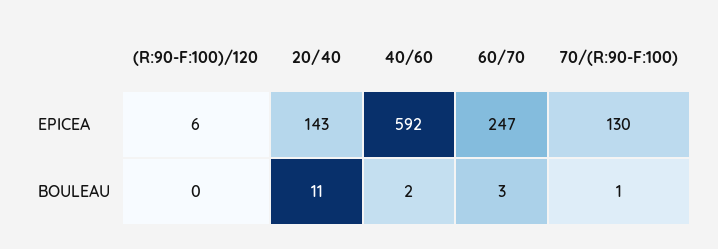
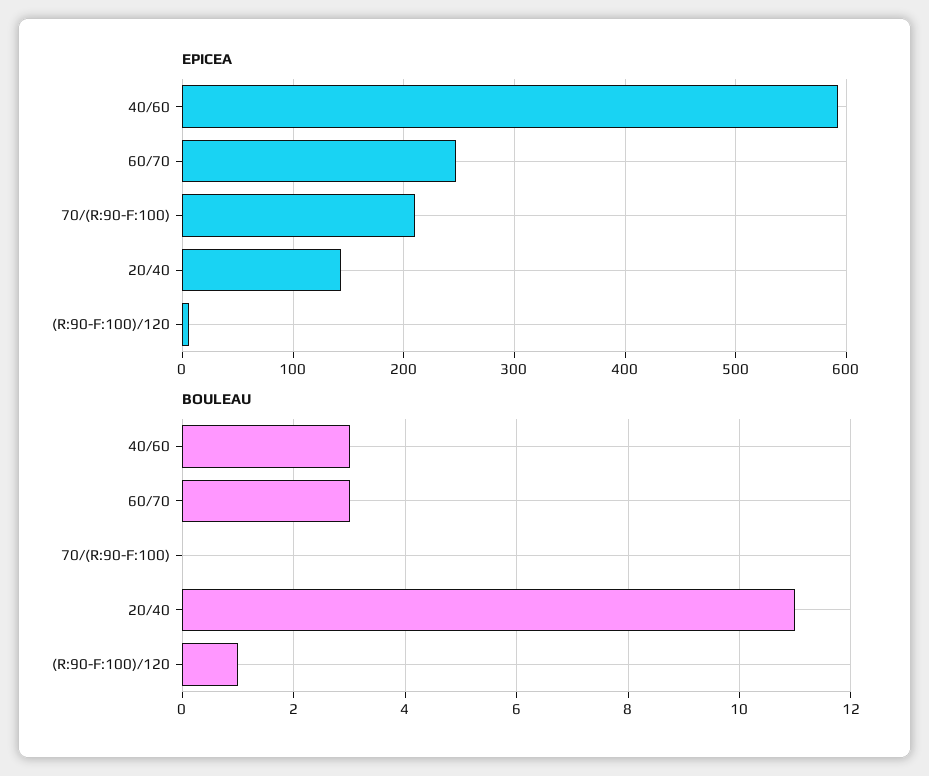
EPICEA, 70/(R:90-F:100): 130 -> 210
BOULEAU, (R:90-F:100)/120: 0 -> 1
BOULEAU, 40/60: 2 -> 3
BOULEAU, 70/(R:90-F:100): 1 -> 0

